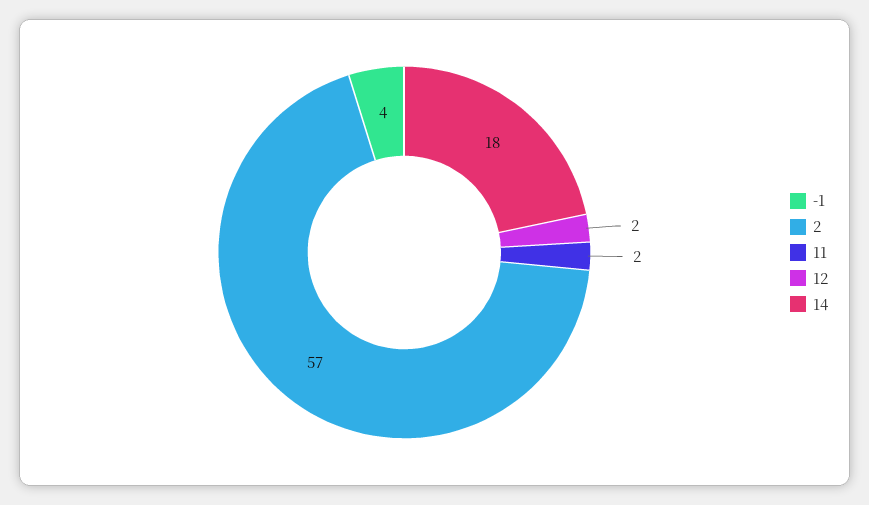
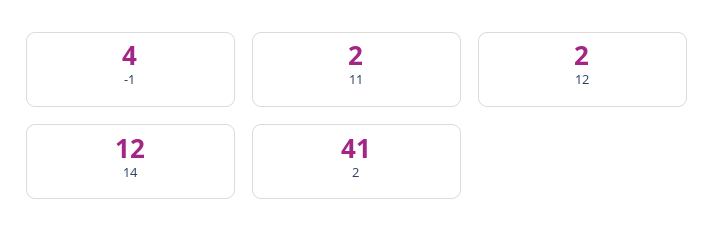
2: 57 -> 41
14: 18 -> 12

